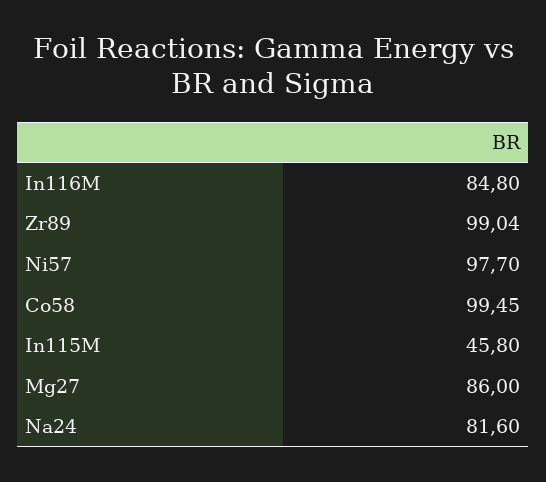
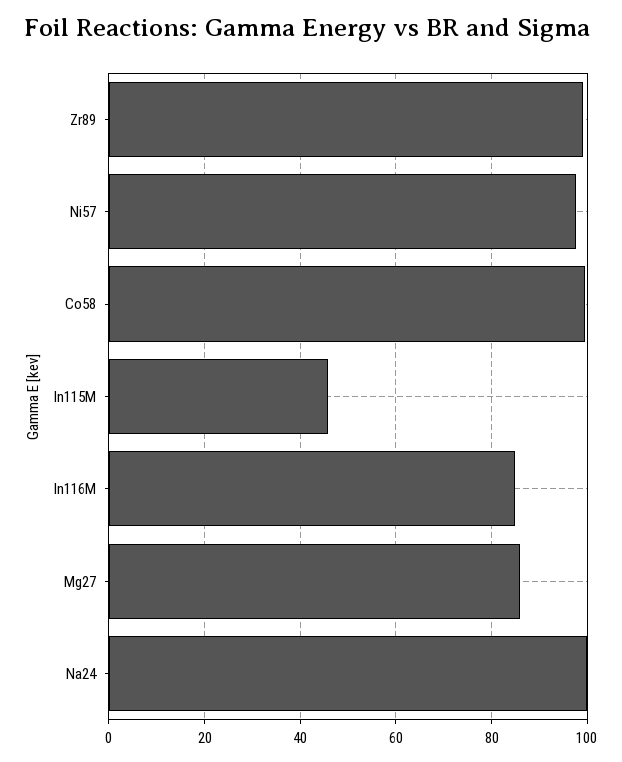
Na24: 81.6 -> 100

